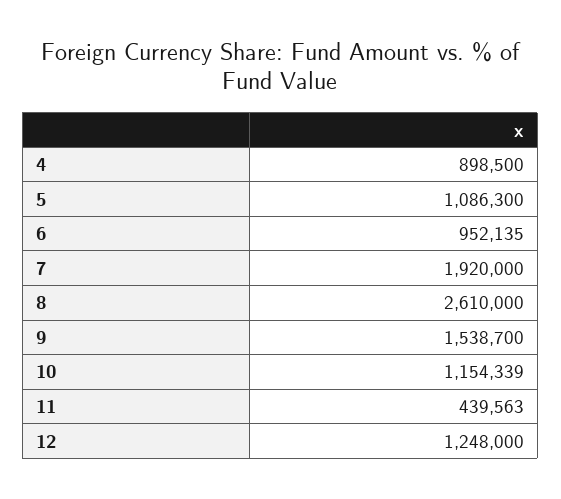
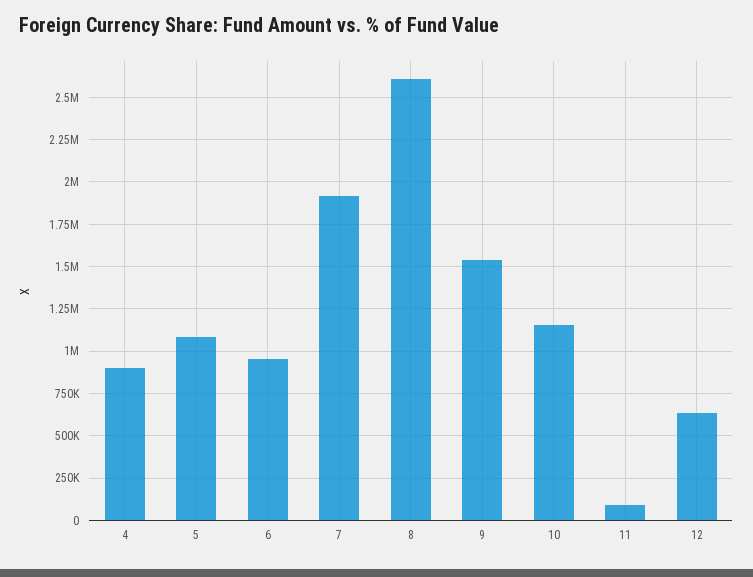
11: 439563 -> 100000
12: 1248000 -> 650000

